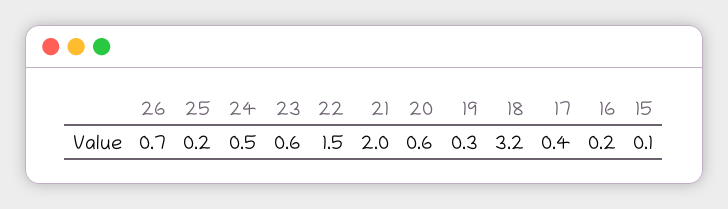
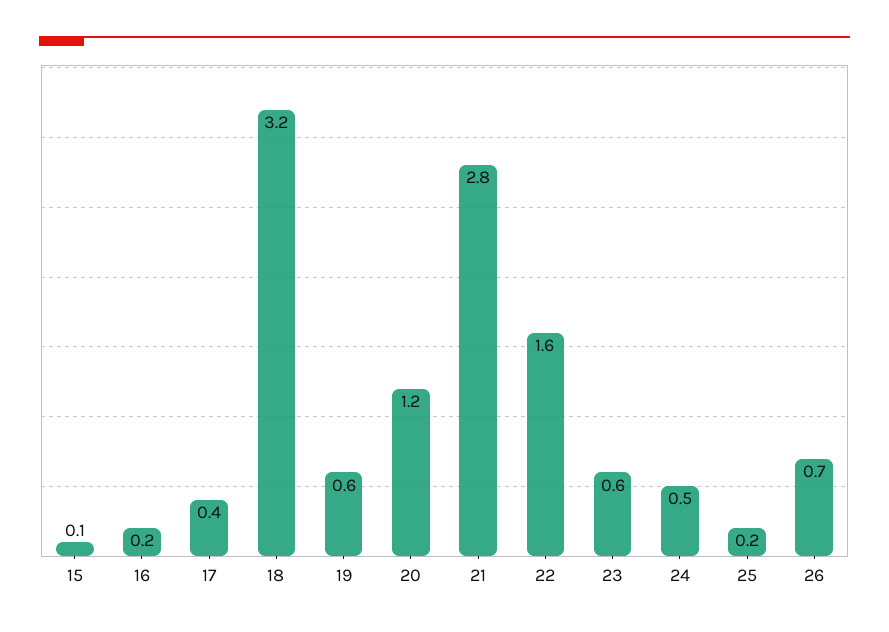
22: 1.5 -> 1.6
21: 2 -> 2.8
20: 0.6 -> 1.2
19: 0.3 -> 0.6

